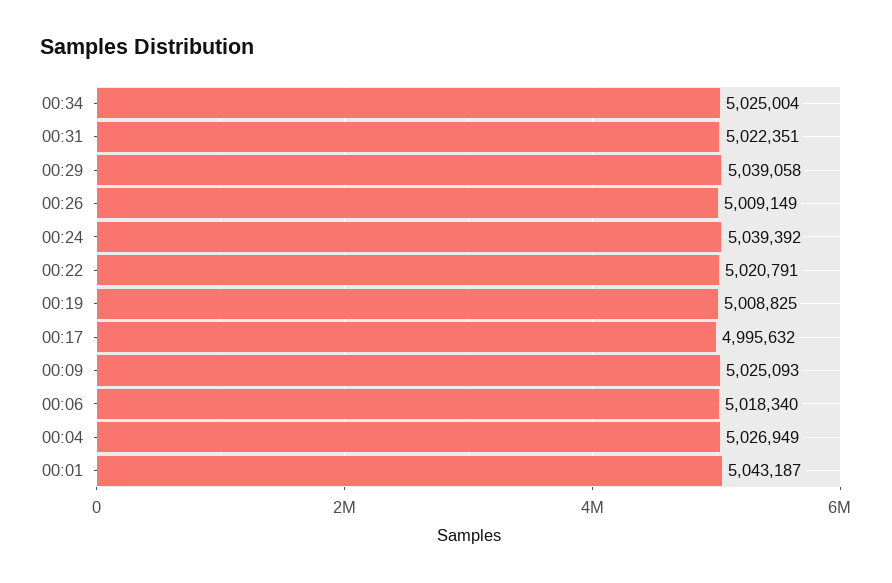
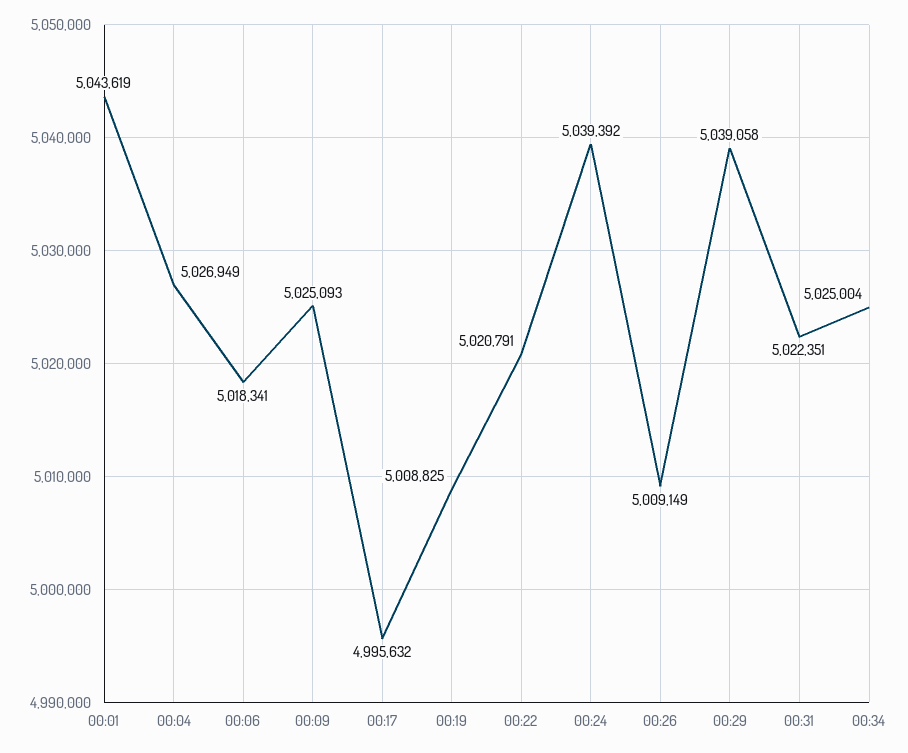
00:06: 5018340 -> 5018341
00:01: 5043187 -> 5043619

